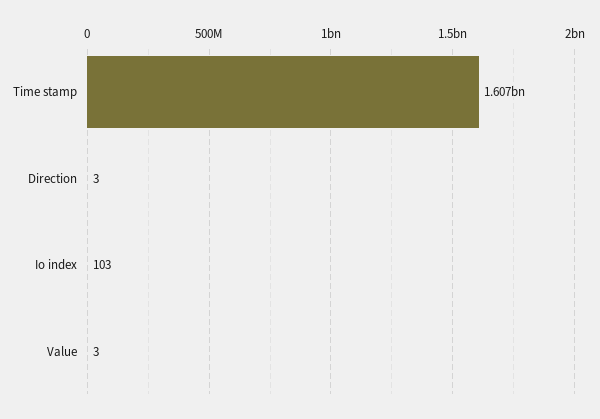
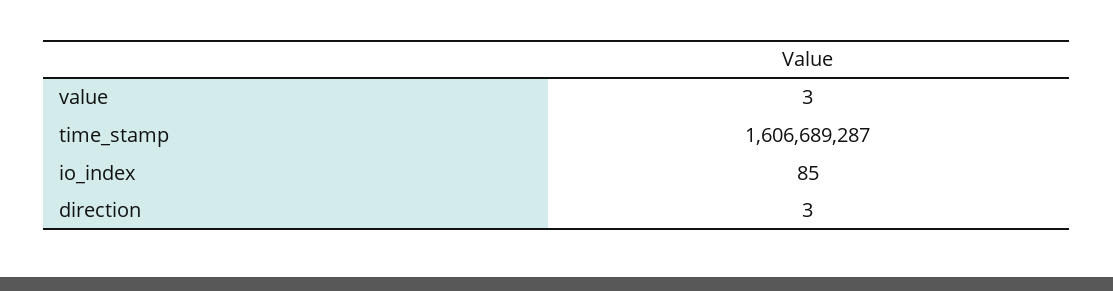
Io index: 103 -> 85

